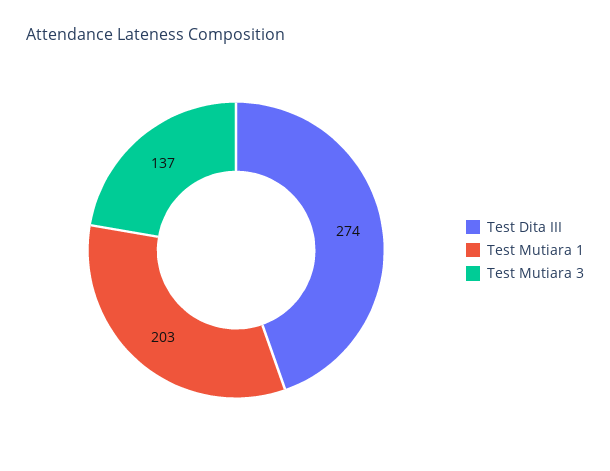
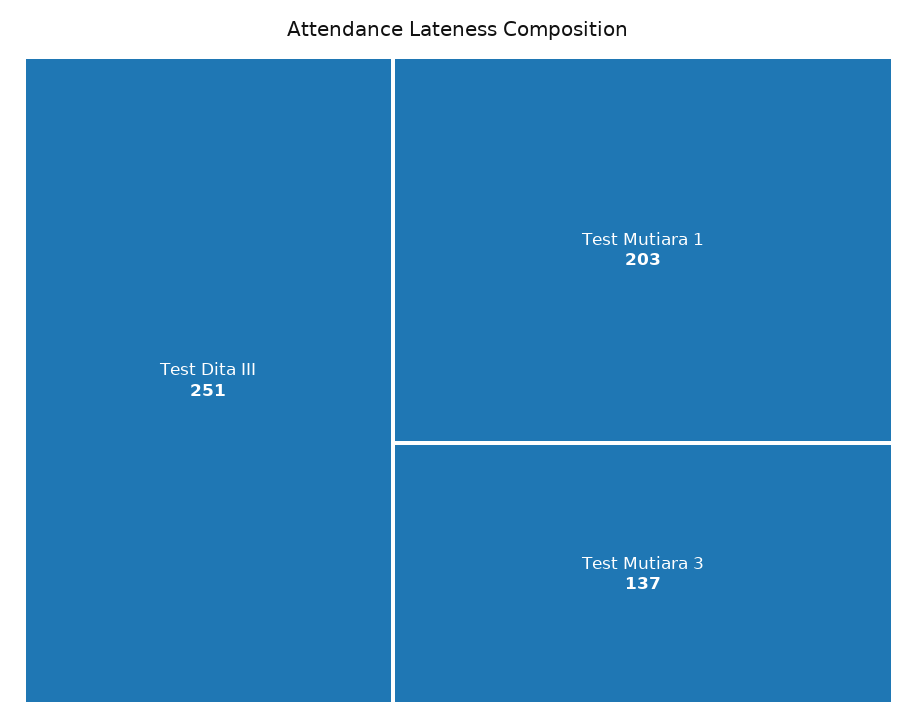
Test Dita III: 274 -> 251

